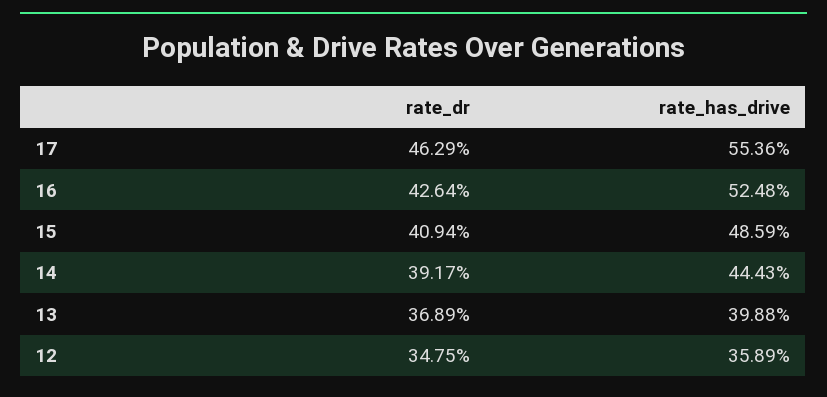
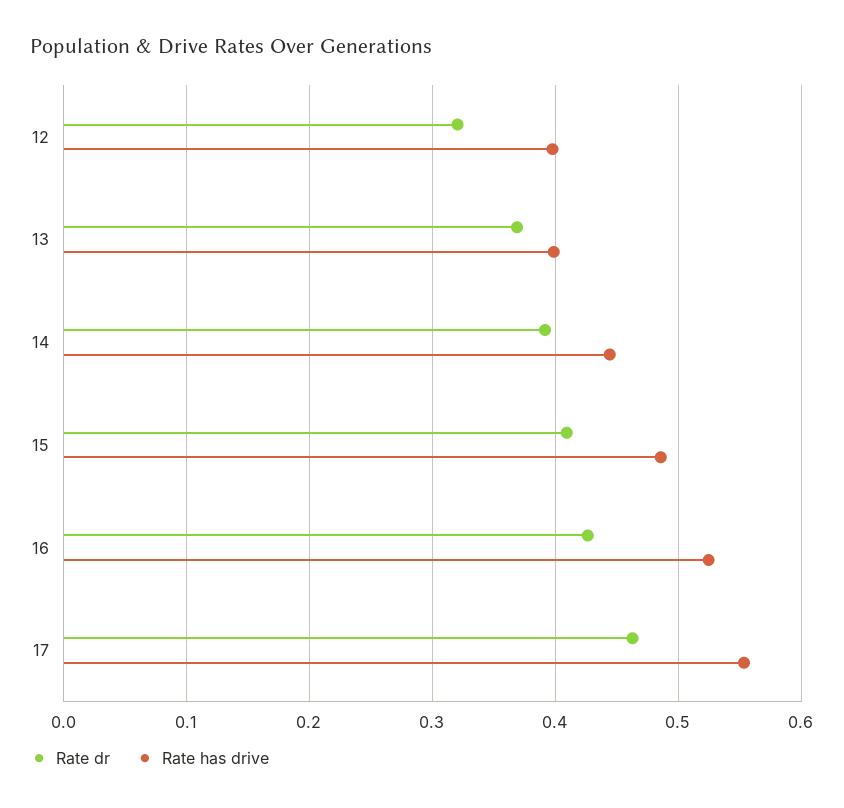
rate_dr, 12: 0.3475 -> 0.32
rate_has_drive, 12: 0.3589 -> 0.4

